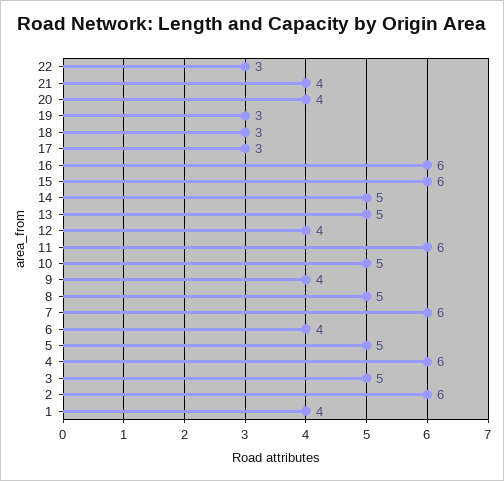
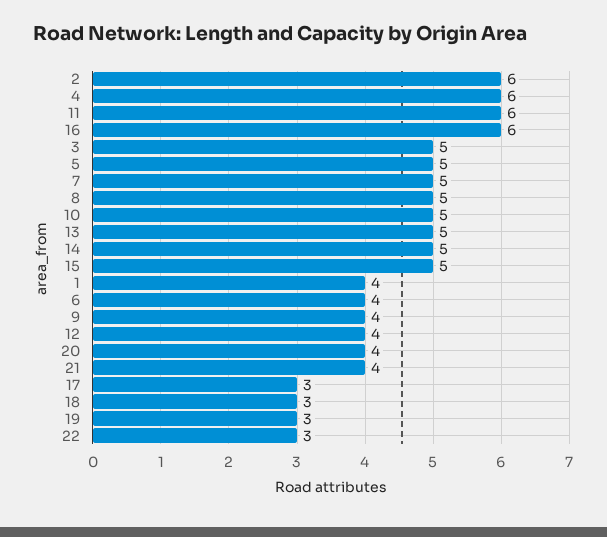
15: 6 -> 5
7: 6 -> 5

